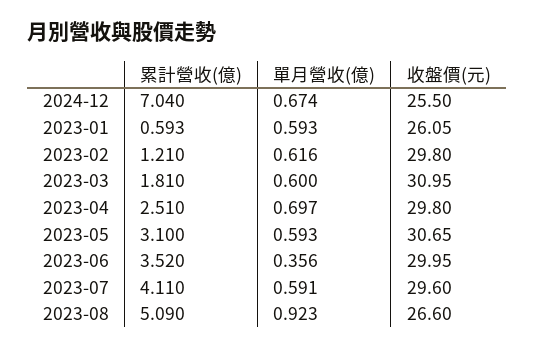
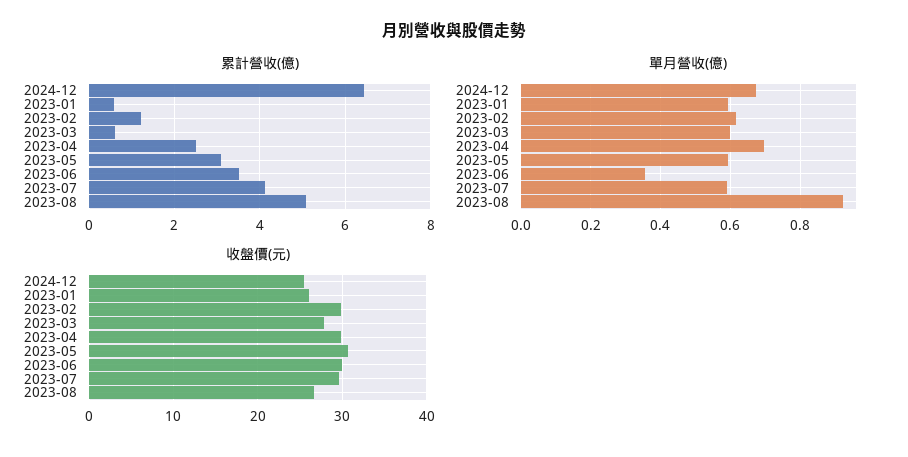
累計營收(億), 2024-12: 7.04 -> 6.4
累計營收(億), 2023-03: 1.81 -> 0.6
收盤價(元), 2023-03: 30.95 -> 28

